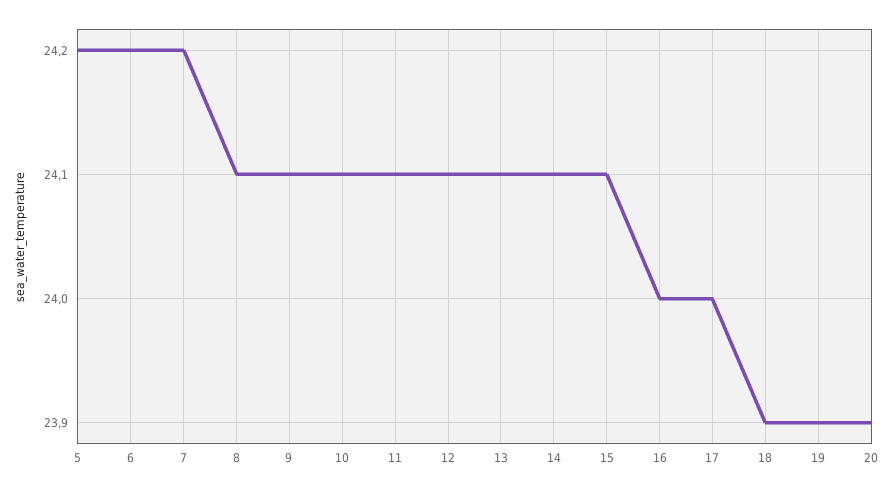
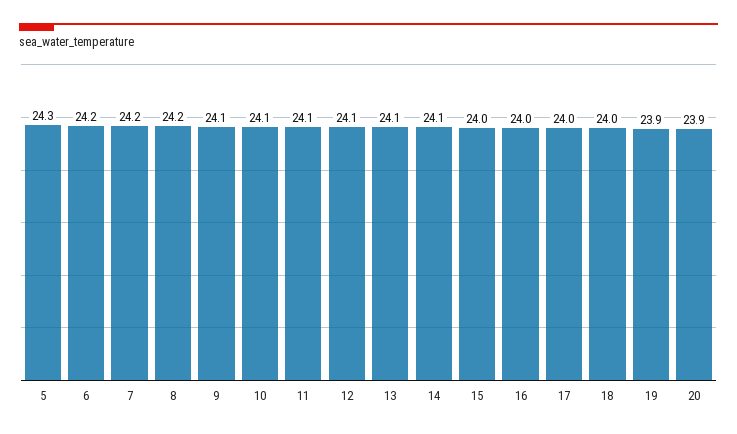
5: 24.2 -> 24.3
8: 24.1 -> 24.2
15: 24.1 -> 24
18: 23.9 -> 24

